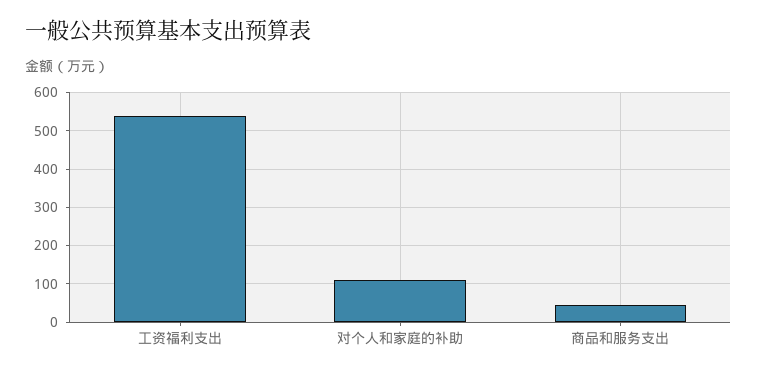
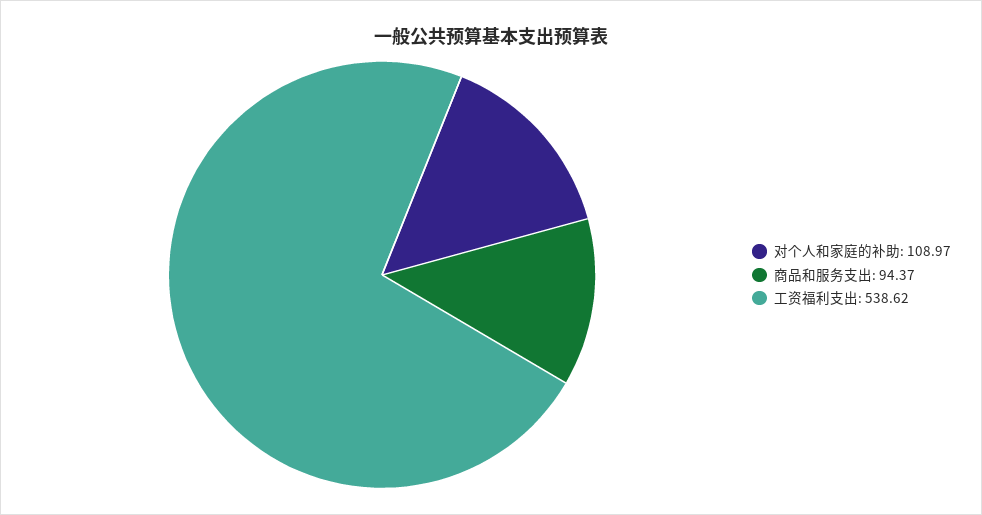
商品和服务支出: 40 -> 94.37

